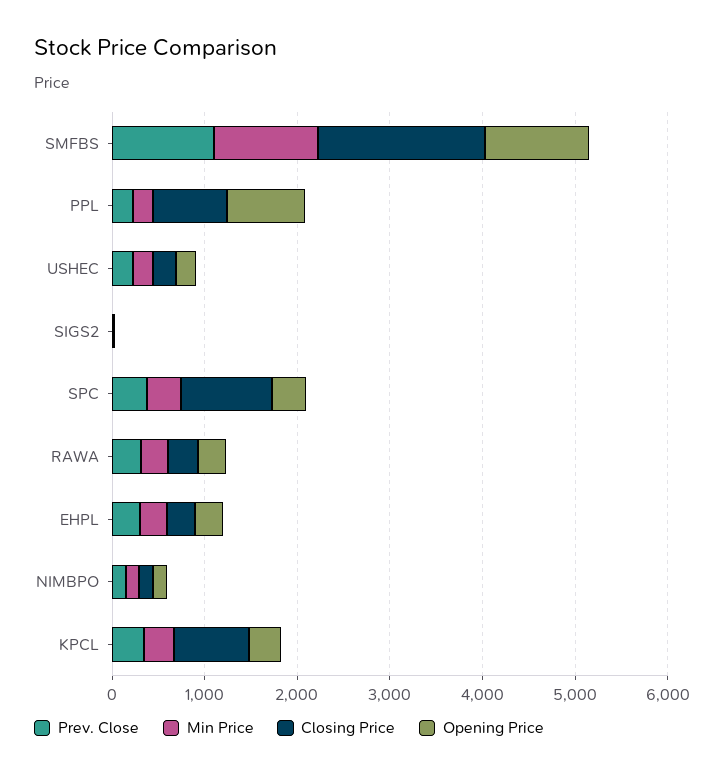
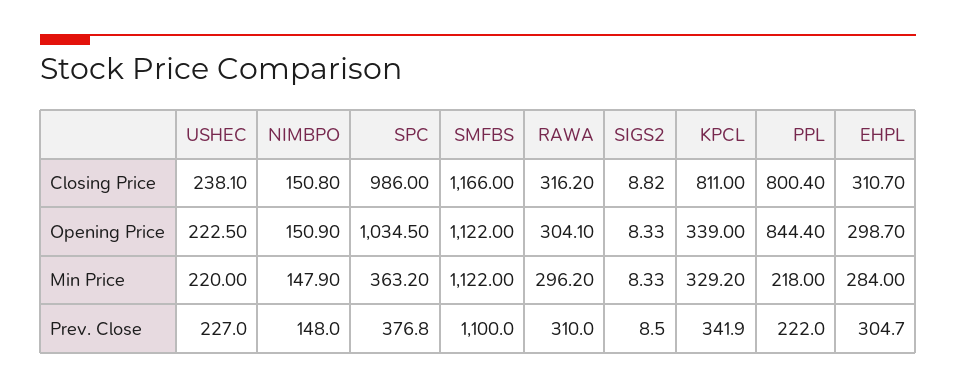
Closing Price, SMFBS: 1800 -> 1166
Opening Price, SPC: 400 -> 1034.5

